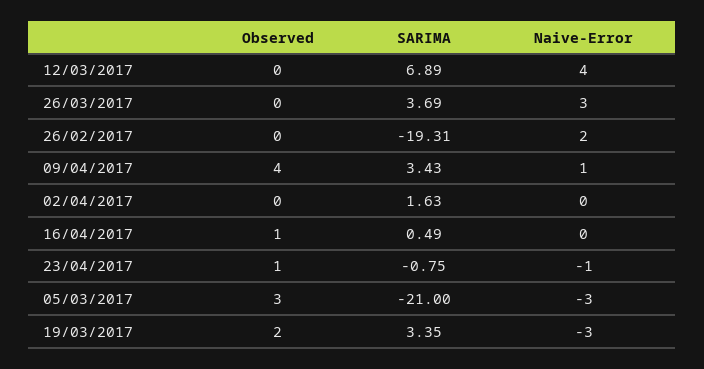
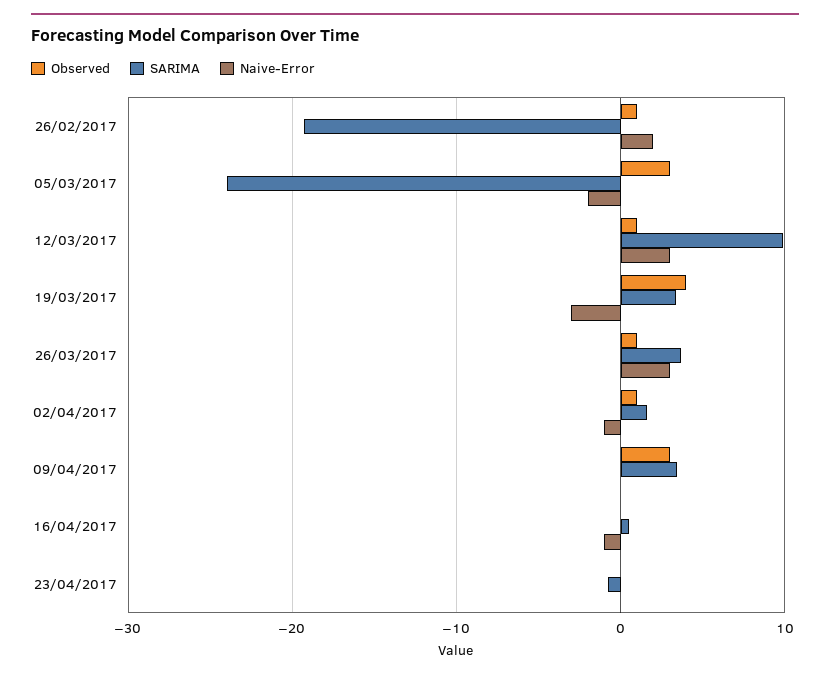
Observed, 12/03/2017: 0 -> 1
SARIMA, 12/03/2017: 6.89 -> 10
Naive-Error, 12/03/2017: 4 -> 3
Observed, 26/03/2017: 0 -> 1
Observed, 26/02/2017: 0 -> 1
Observed, 09/04/2017: 4 -> 3
Naive-Error, 09/04/2017: 1 -> 0
Observed, 02/04/2017: 0 -> 1
Naive-Error, 02/04/2017: 0 -> -1
Observed, 16/04/2017: 1 -> 0
Naive-Error, 16/04/2017: 0 -> -1
Observed, 23/04/2017: 1 -> 0
Naive-Error, 23/04/2017: -1 -> 0
SARIMA, 05/03/2017: -21 -> -24
Naive-Error, 05/03/2017: -3 -> -2
Observed, 19/03/2017: 2 -> 4

